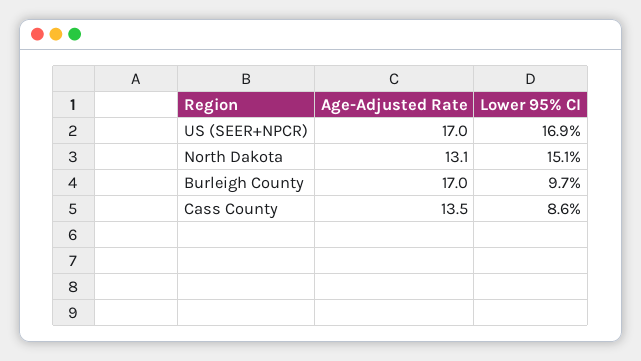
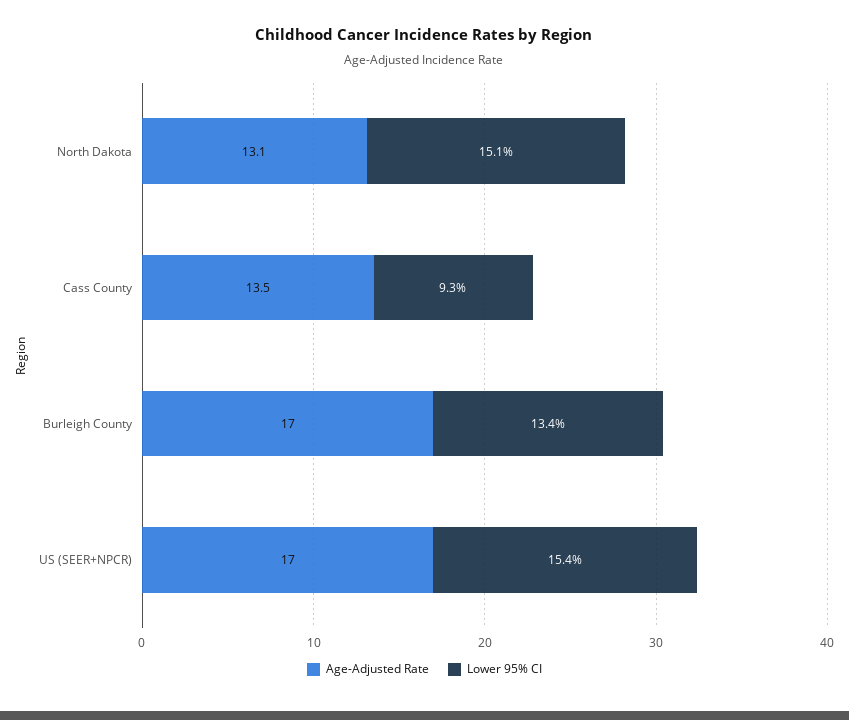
Lower 95% CI, US (SEER+NPCR): 16.9 -> 15.4
Lower 95% CI, Burleigh County: 9.7 -> 13.4
Lower 95% CI, Cass County: 8.6 -> 9.3

